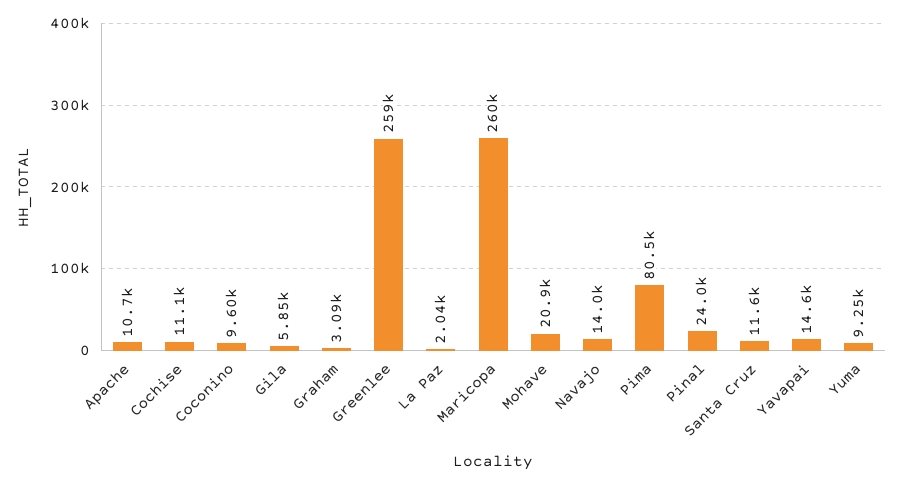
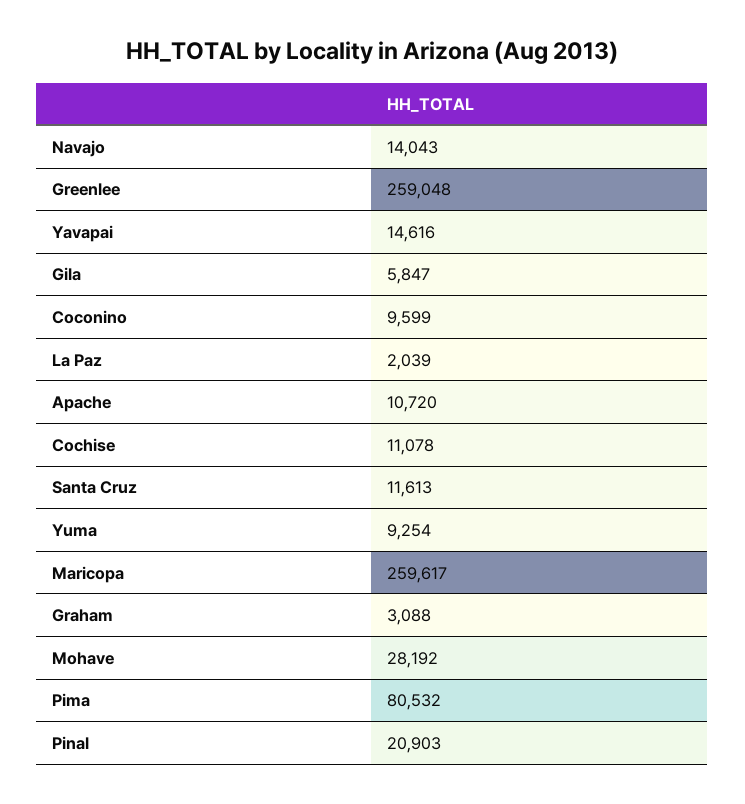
Mohave: 20900 -> 28192
Pinal: 24000 -> 20903

